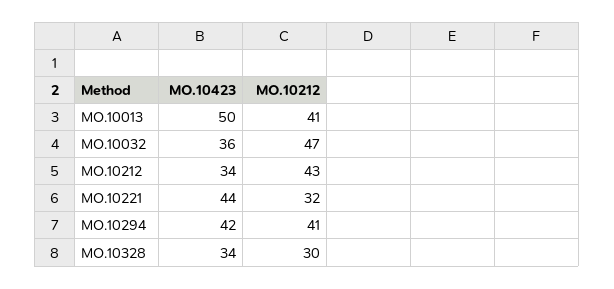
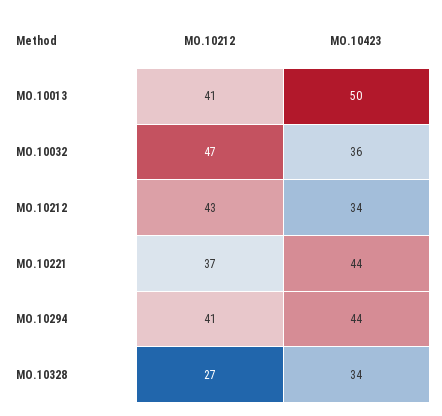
MO.10212, MO.10221: 32 -> 37
MO.10423, MO.10294: 42 -> 44
MO.10212, MO.10328: 30 -> 27

